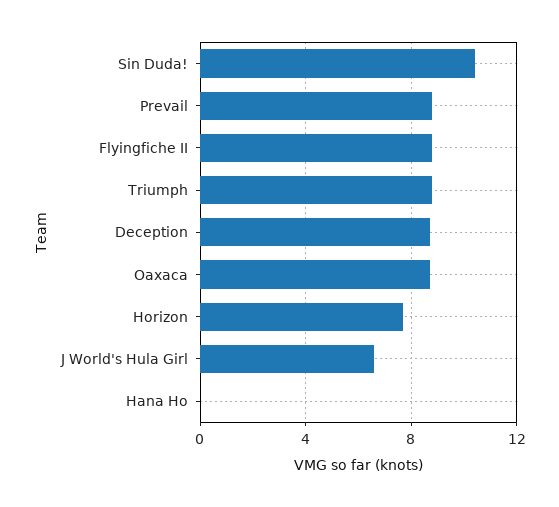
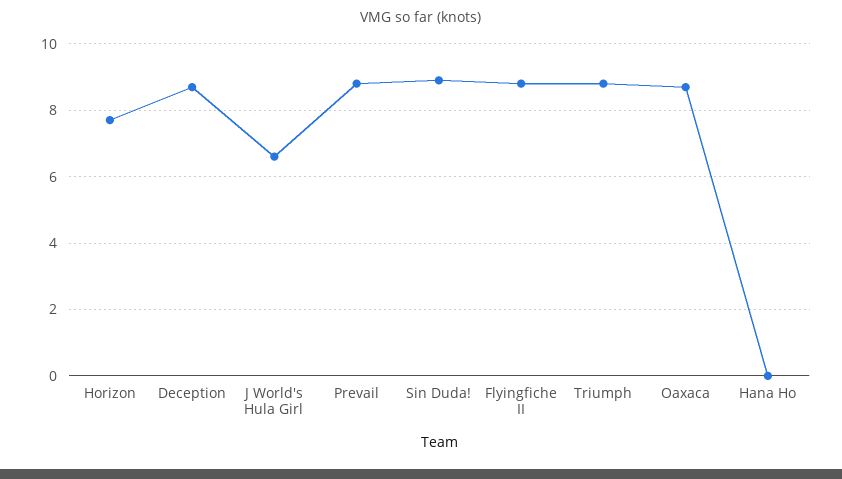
Sin Duda!: 10.5 -> 9

